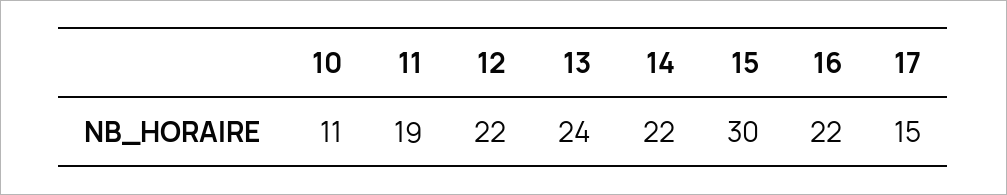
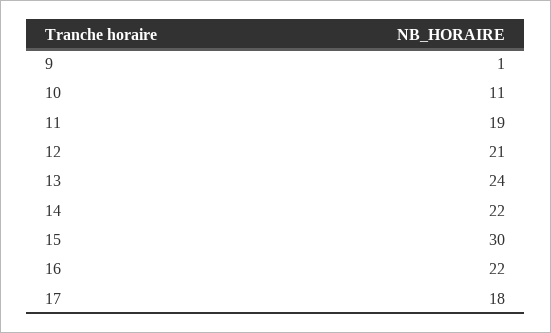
12: 22 -> 21
17: 15 -> 18
9: none -> 1

